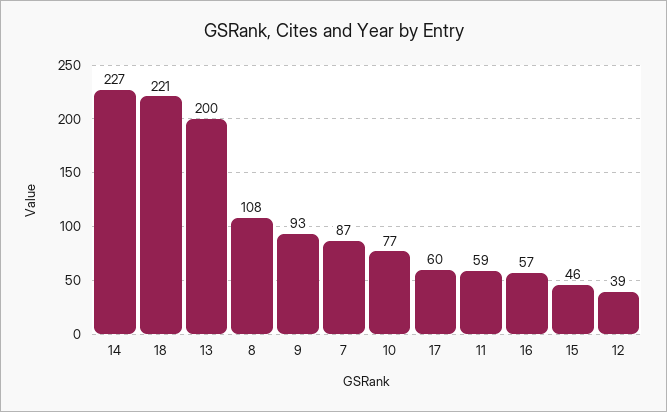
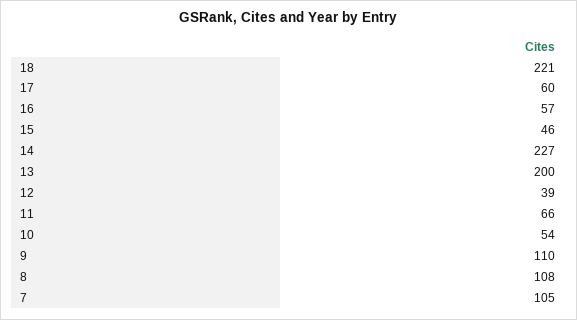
9: 93 -> 110
7: 87 -> 105
10: 77 -> 54
11: 59 -> 66

